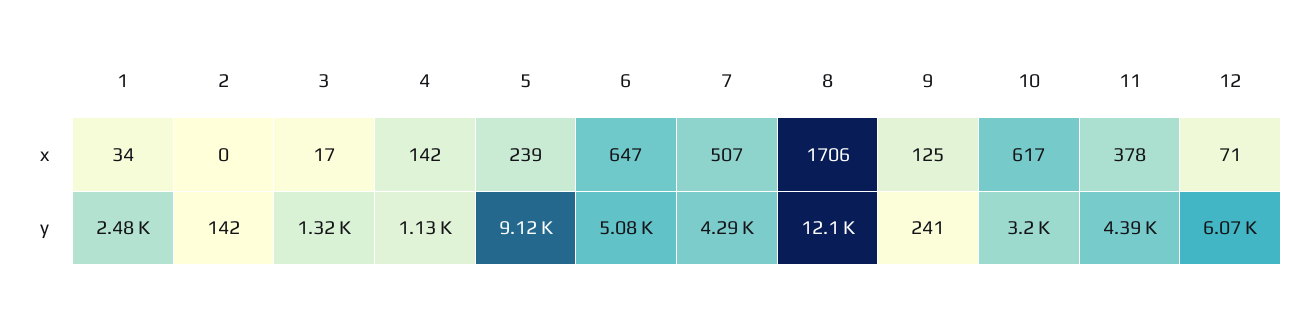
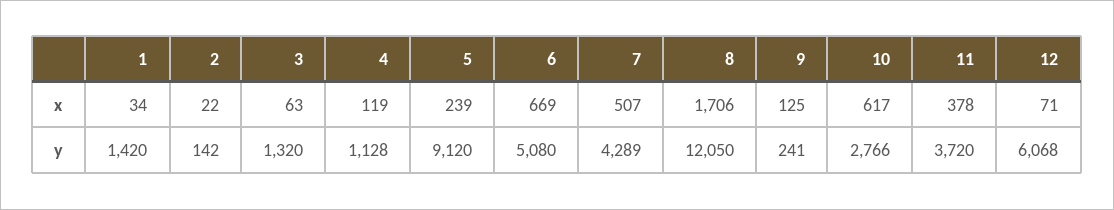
2, x: 0 -> 22
3, x: 17 -> 63
4, x: 142 -> 119
6, x: 647 -> 669
1, y: 2480 -> 1420
10, y: 3200 -> 2766
11, y: 4390 -> 3720

